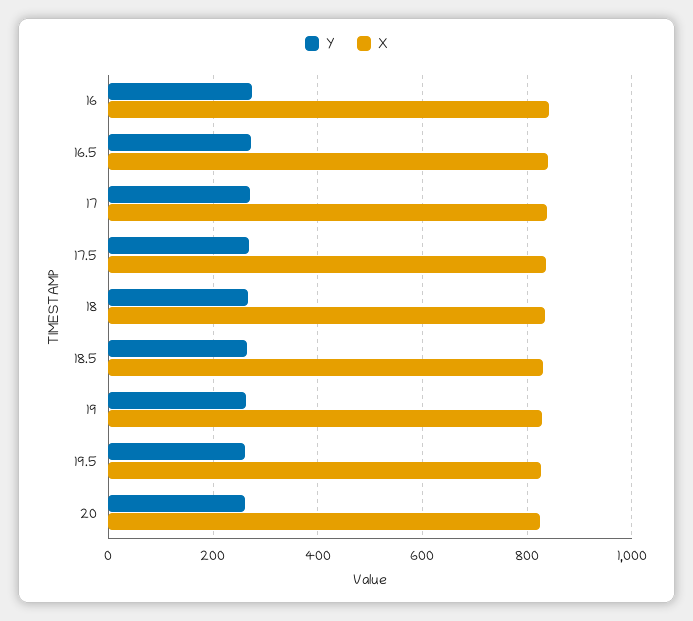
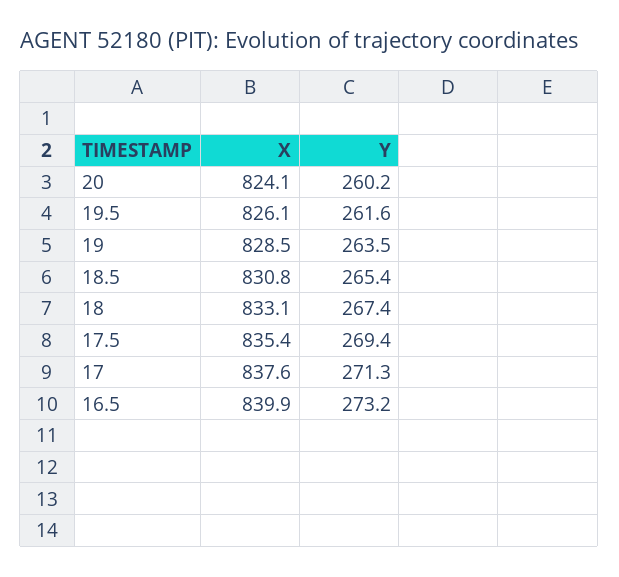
Y, 16: 280 -> none
X, 16: 840 -> none

